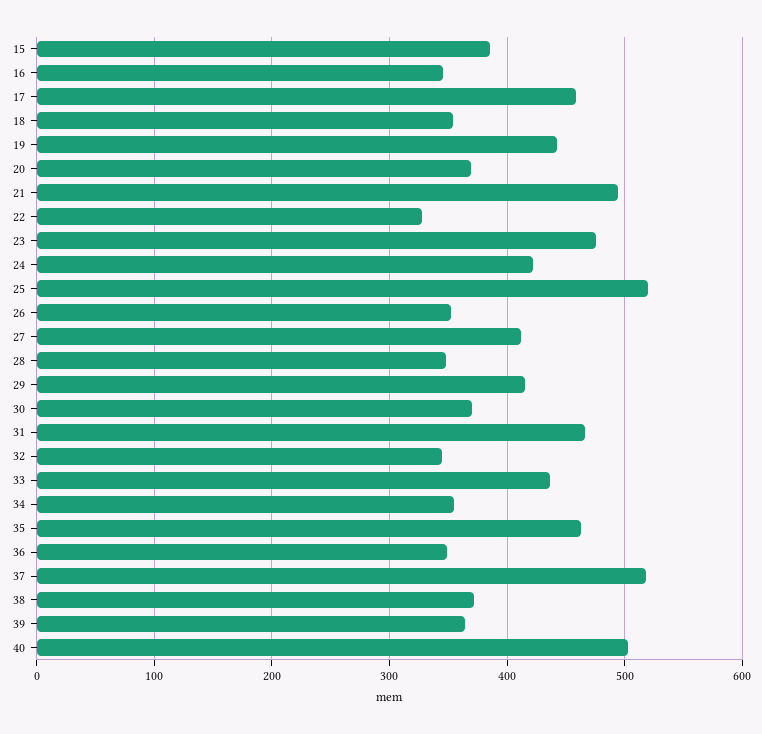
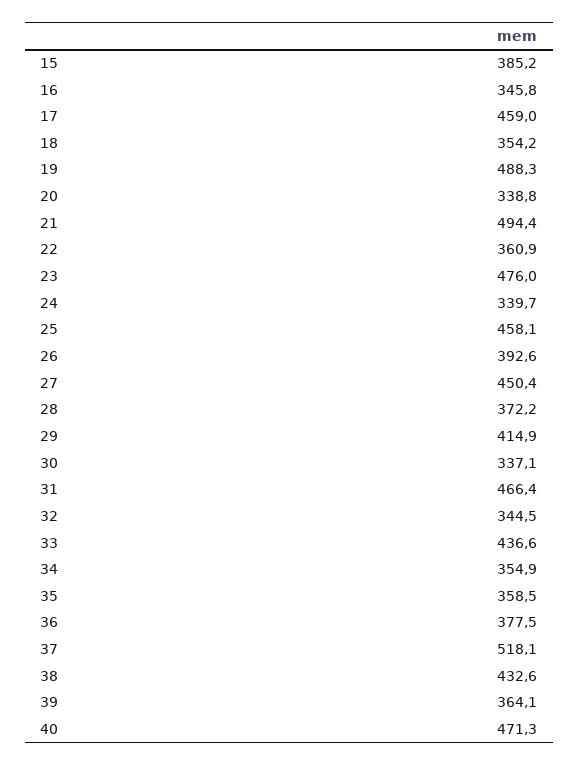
19: 440 -> 488.3
20: 370 -> 338.8
22: 330 -> 360.9
24: 420 -> 339.7
25: 520 -> 458.1
26: 350 -> 392.6
27: 410 -> 450.4
28: 350 -> 372.2
30: 370 -> 337.1
35: 460 -> 358.5
36: 350 -> 377.5
38: 370 -> 432.6
40: 500 -> 471.3

